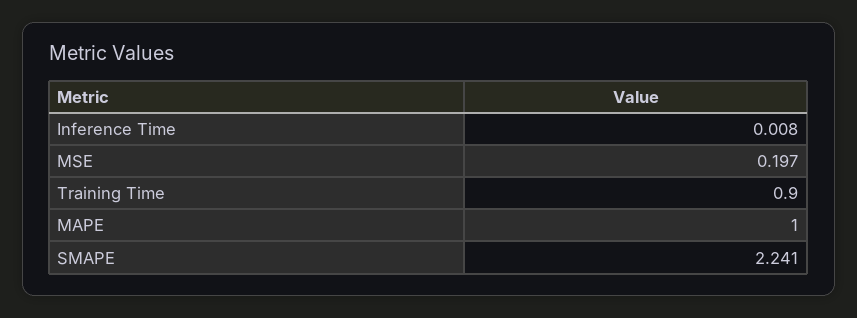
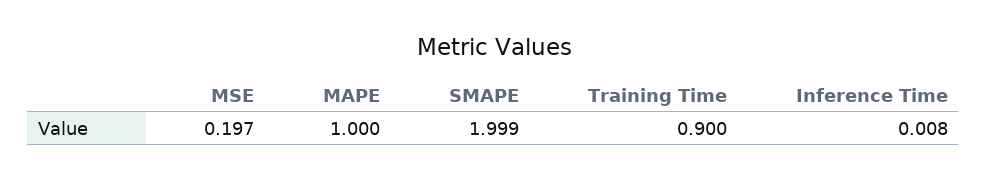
SMAPE: 2.241 -> 1.999

